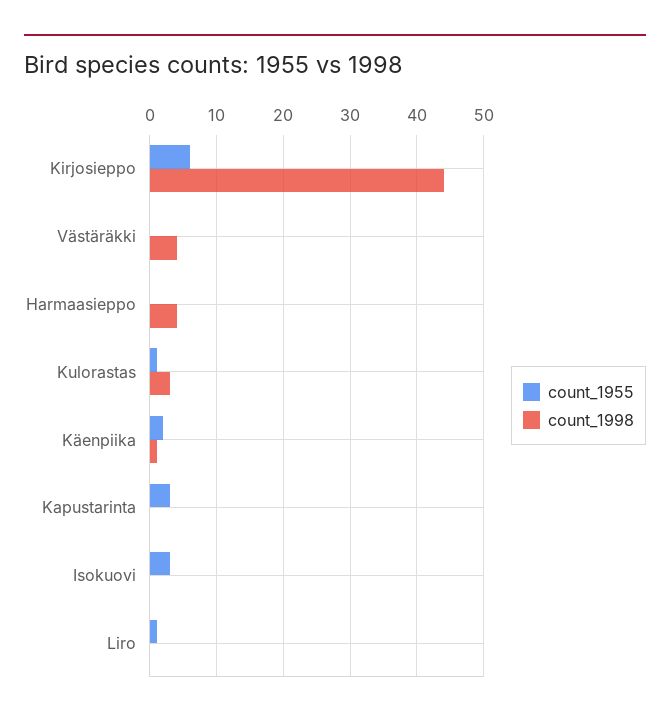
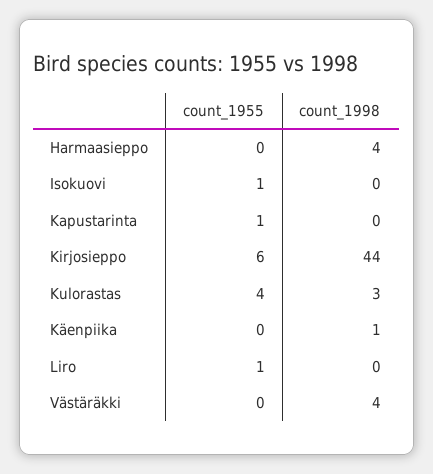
count_1955, Kulorastas: 1 -> 4
count_1955, Käenpiika: 2 -> 0
count_1955, Kapustarinta: 3 -> 1
count_1955, Isokuovi: 3 -> 1

